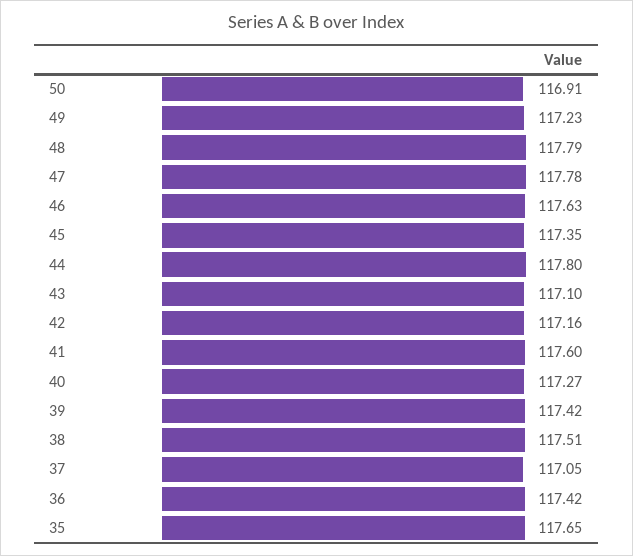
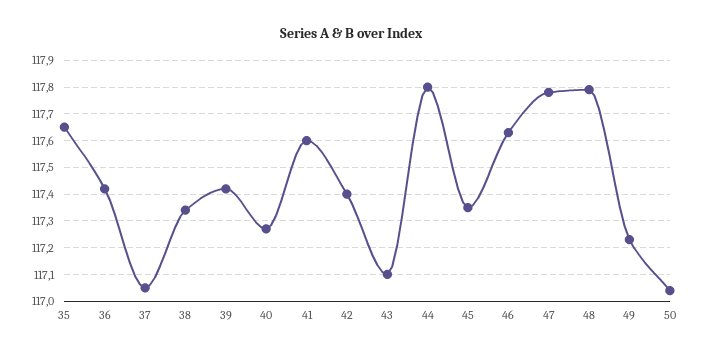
50: 116.91 -> 117.05
42: 117.16 -> 117.4
38: 117.51 -> 117.35

